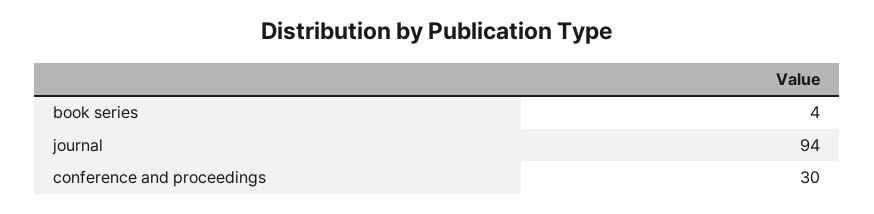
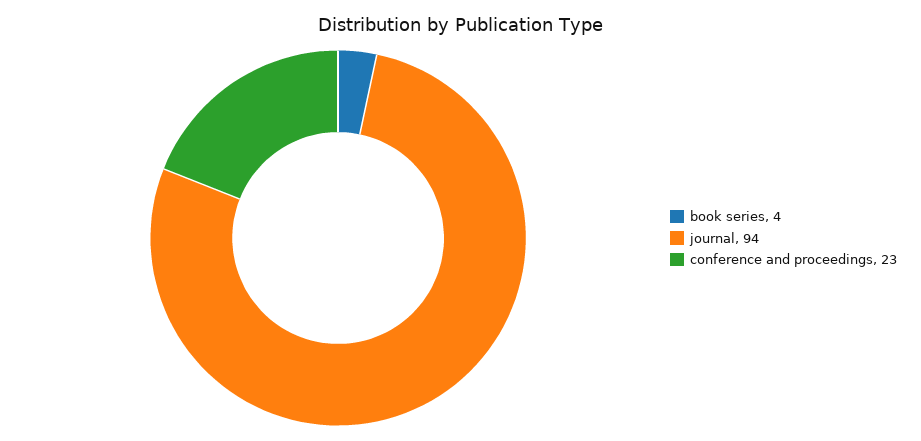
conference and proceedings: 30 -> 23

